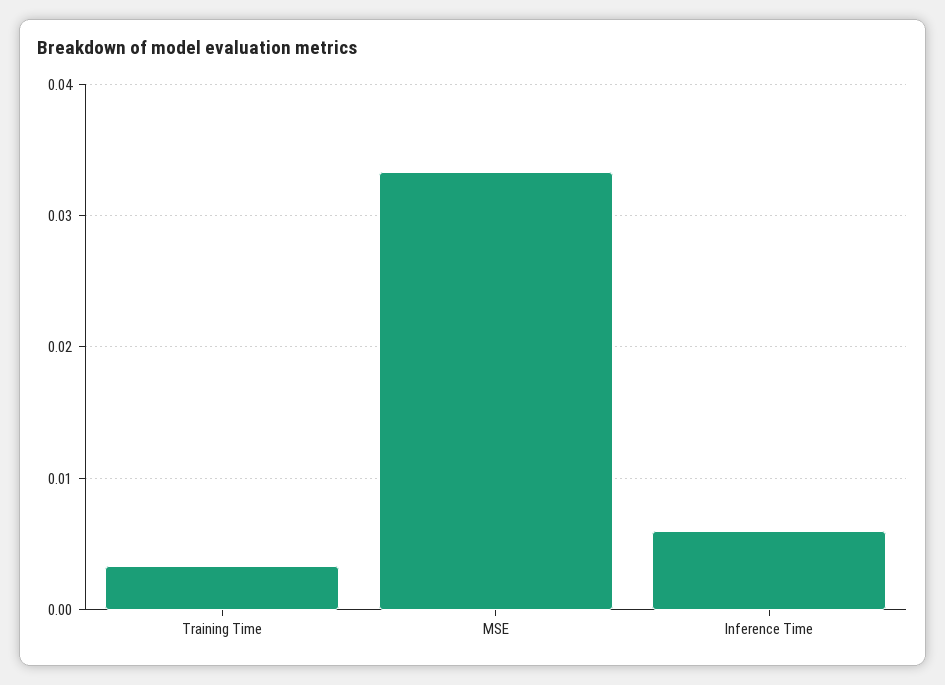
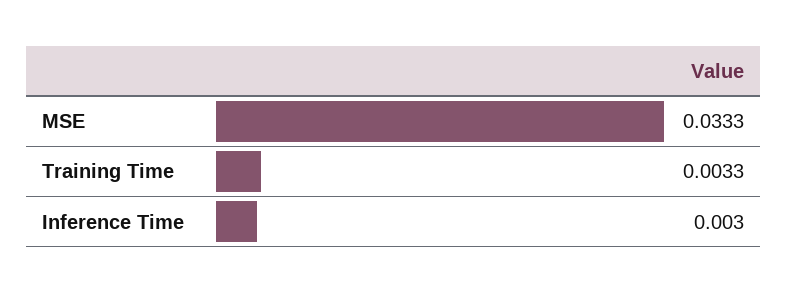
Inference Time: 0.006 -> 0.003

